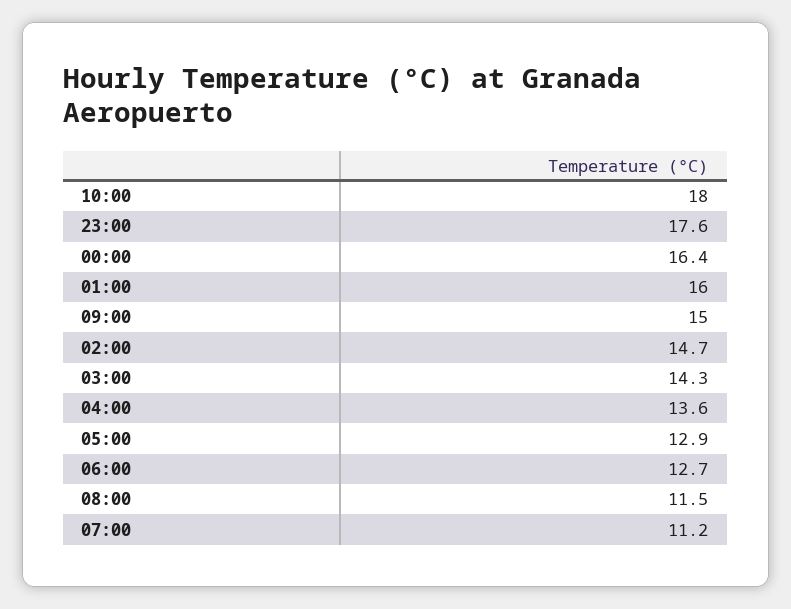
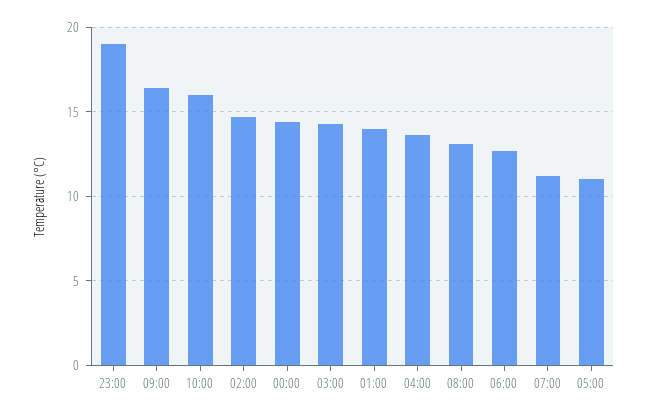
10:00: 18 -> 16
23:00: 17.6 -> 19
00:00: 16.4 -> 14.5
01:00: 16 -> 14
09:00: 15 -> 16.5
05:00: 12.9 -> 11
08:00: 11.5 -> 13

